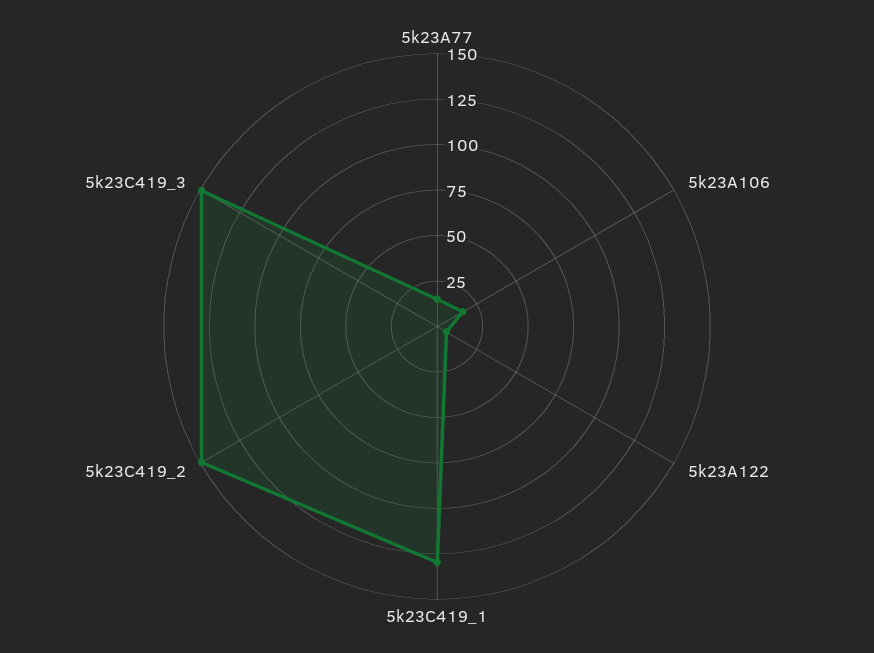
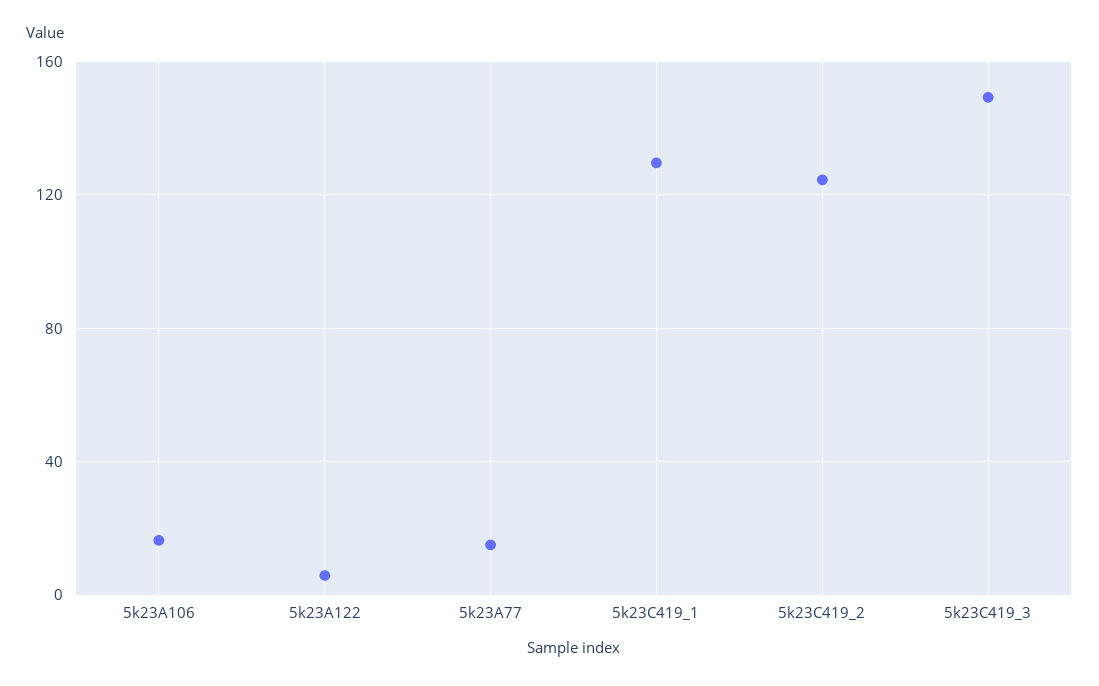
5k23C419_2: 150 -> 125

